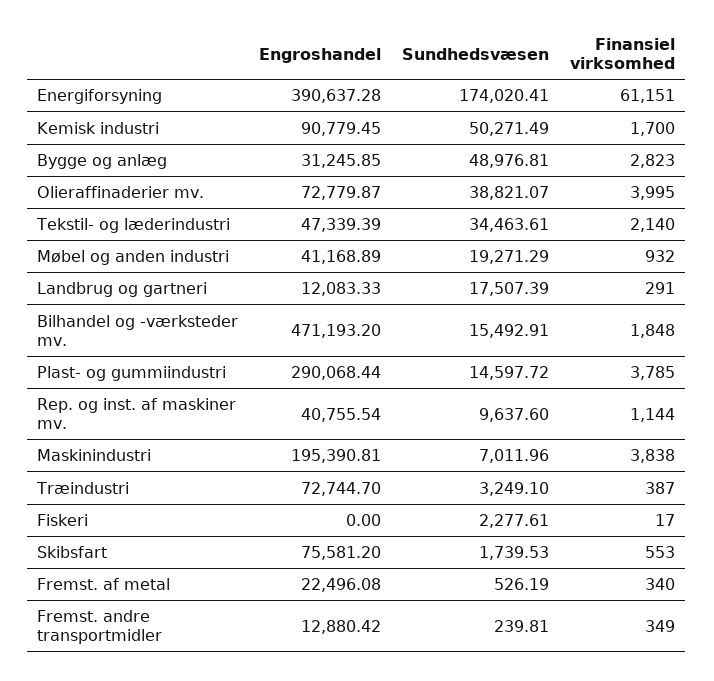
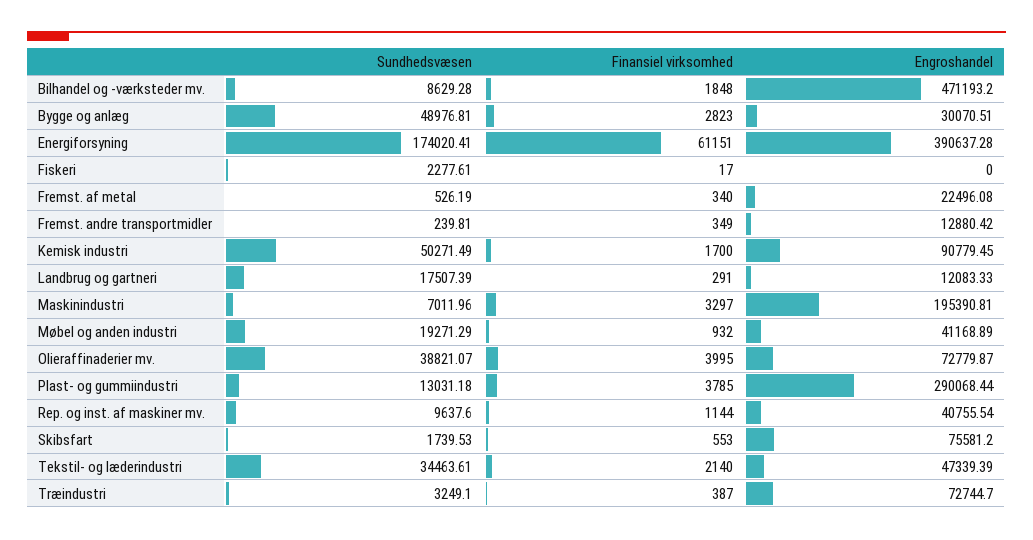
Engroshandel, Bygge og anlæg: 31245.85 -> 30070.51
Sundhedsvæsen, Bilhandel og -værksteder mv.: 15492.91 -> 8629.28
Sundhedsvæsen, Plast- og gummiindustri: 14597.72 -> 13031.18
Finansiel virksomhed, Maskinindustri: 3838 -> 3297

